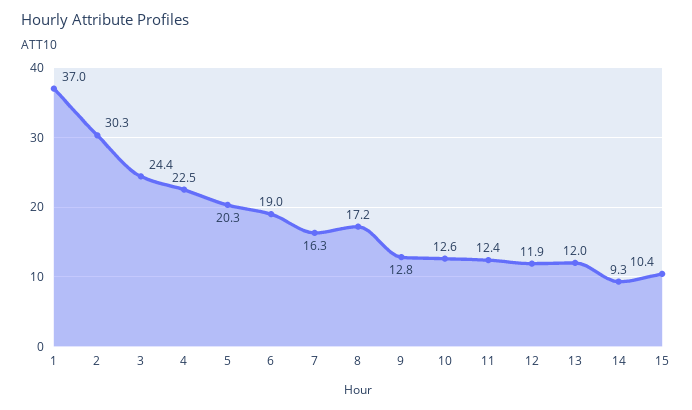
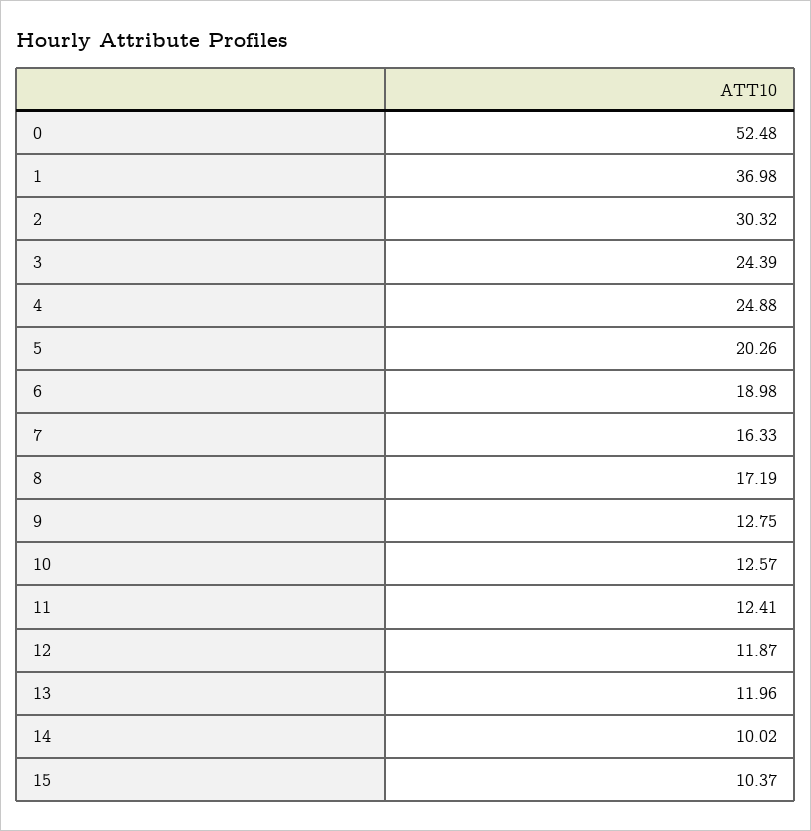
4: 22.5 -> 24.88
14: 9.3 -> 10.02
0: none -> 52.48

